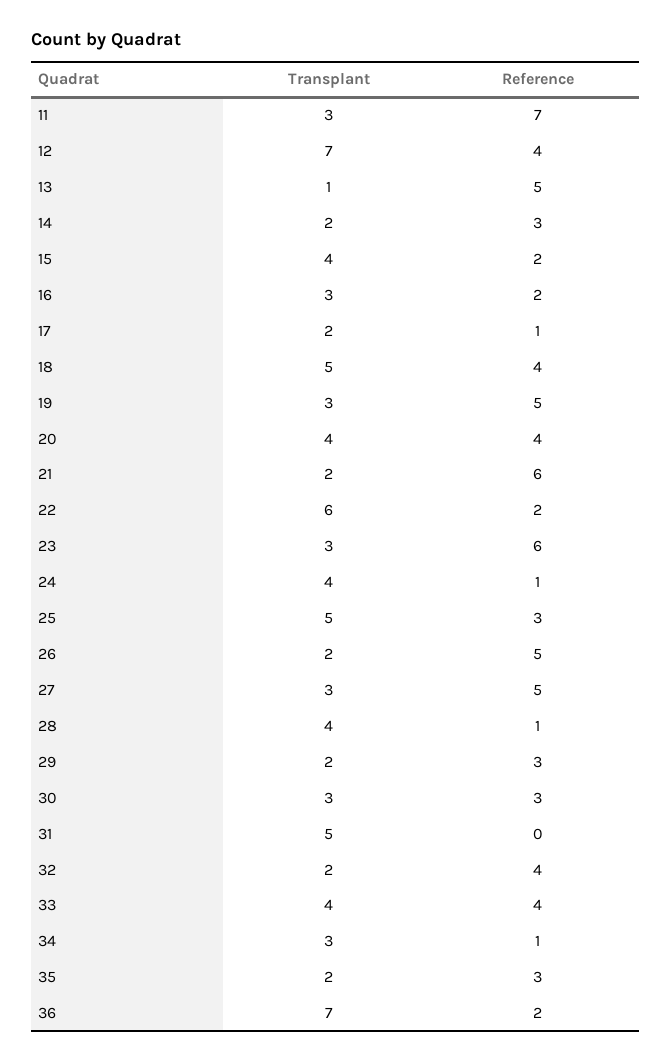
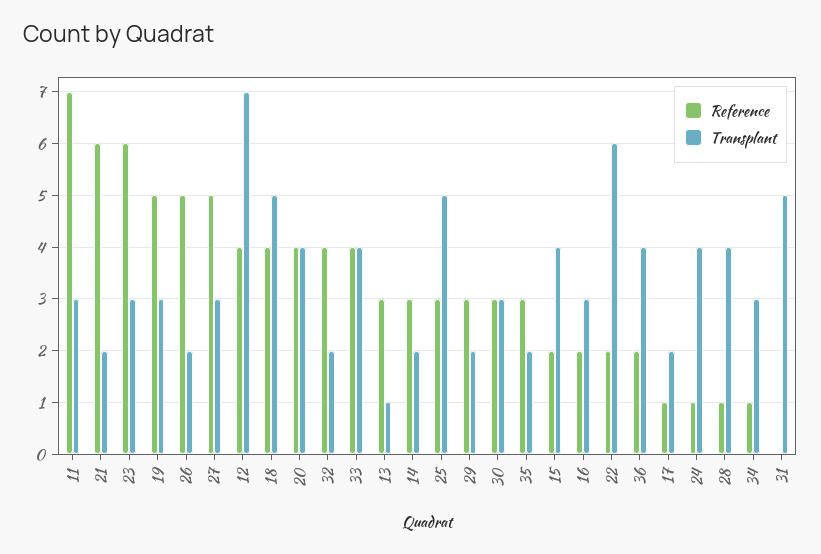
Reference, 13: 5 -> 3
Transplant, 36: 7 -> 4

